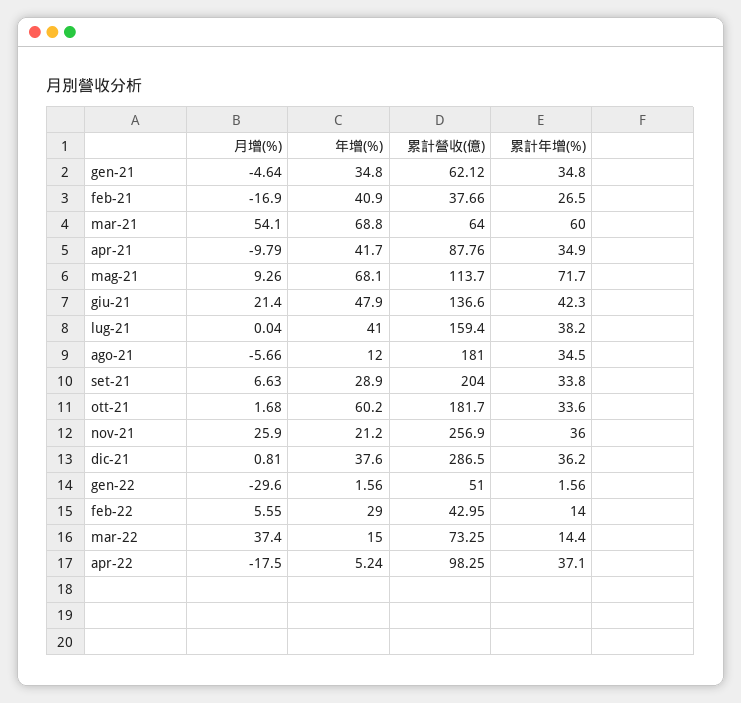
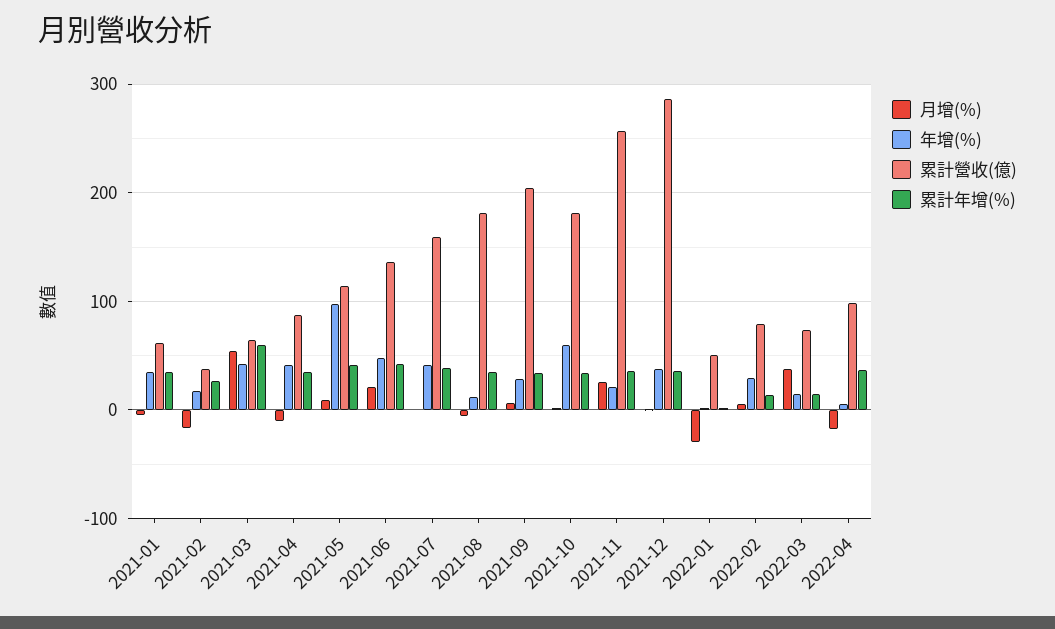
年增(%), feb-21: 40.9 -> 20
年增(%), mar-21: 68.8 -> 40
年增(%), mag-21: 68.1 -> 100
累計年增(%), mag-21: 71.7 -> 40
累計營收(億), feb-22: 42.95 -> 80

